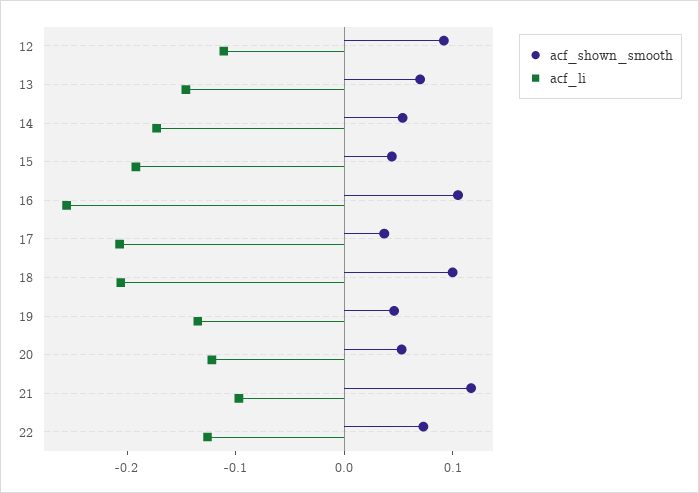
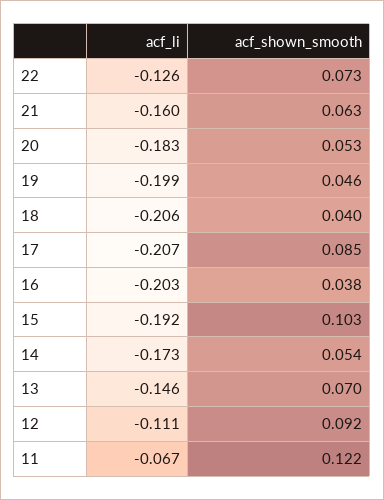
acf_shown_smooth, 15: 0.04 -> 0.103
acf_shown_smooth, 16: 0.1 -> 0.038
acf_li, 16: -0.26 -> -0.203
acf_shown_smooth, 17: 0.04 -> 0.085
acf_shown_smooth, 18: 0.1 -> 0.04
acf_li, 19: -0.14 -> -0.199
acf_li, 20: -0.12 -> -0.183
acf_shown_smooth, 21: 0.12 -> 0.063
acf_li, 21: -0.1 -> -0.16
acf_li, 11: none -> -0.067
acf_shown_smooth, 11: none -> 0.122

